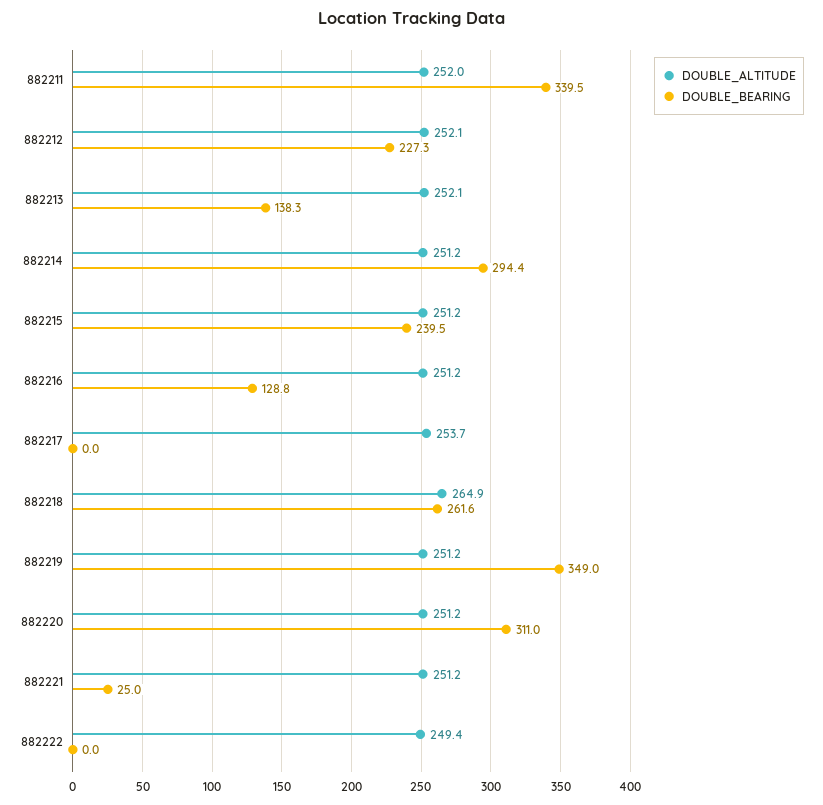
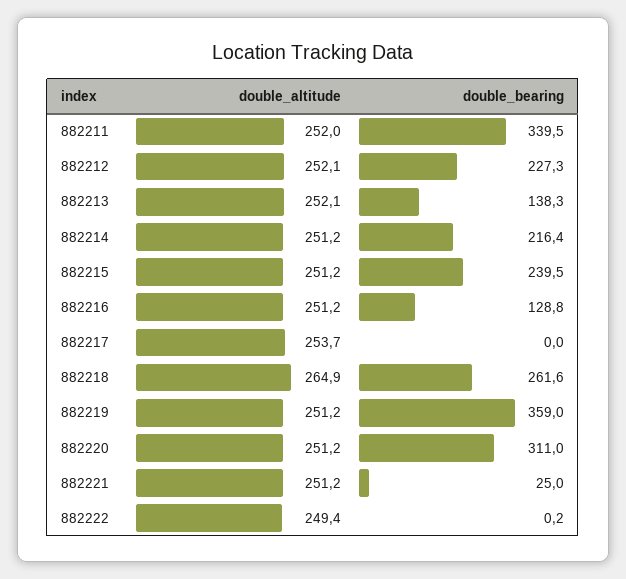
DOUBLE_BEARING, 882214: 294.4 -> 216.4
DOUBLE_BEARING, 882219: 349 -> 359
DOUBLE_BEARING, 882222: 0 -> 0.2

